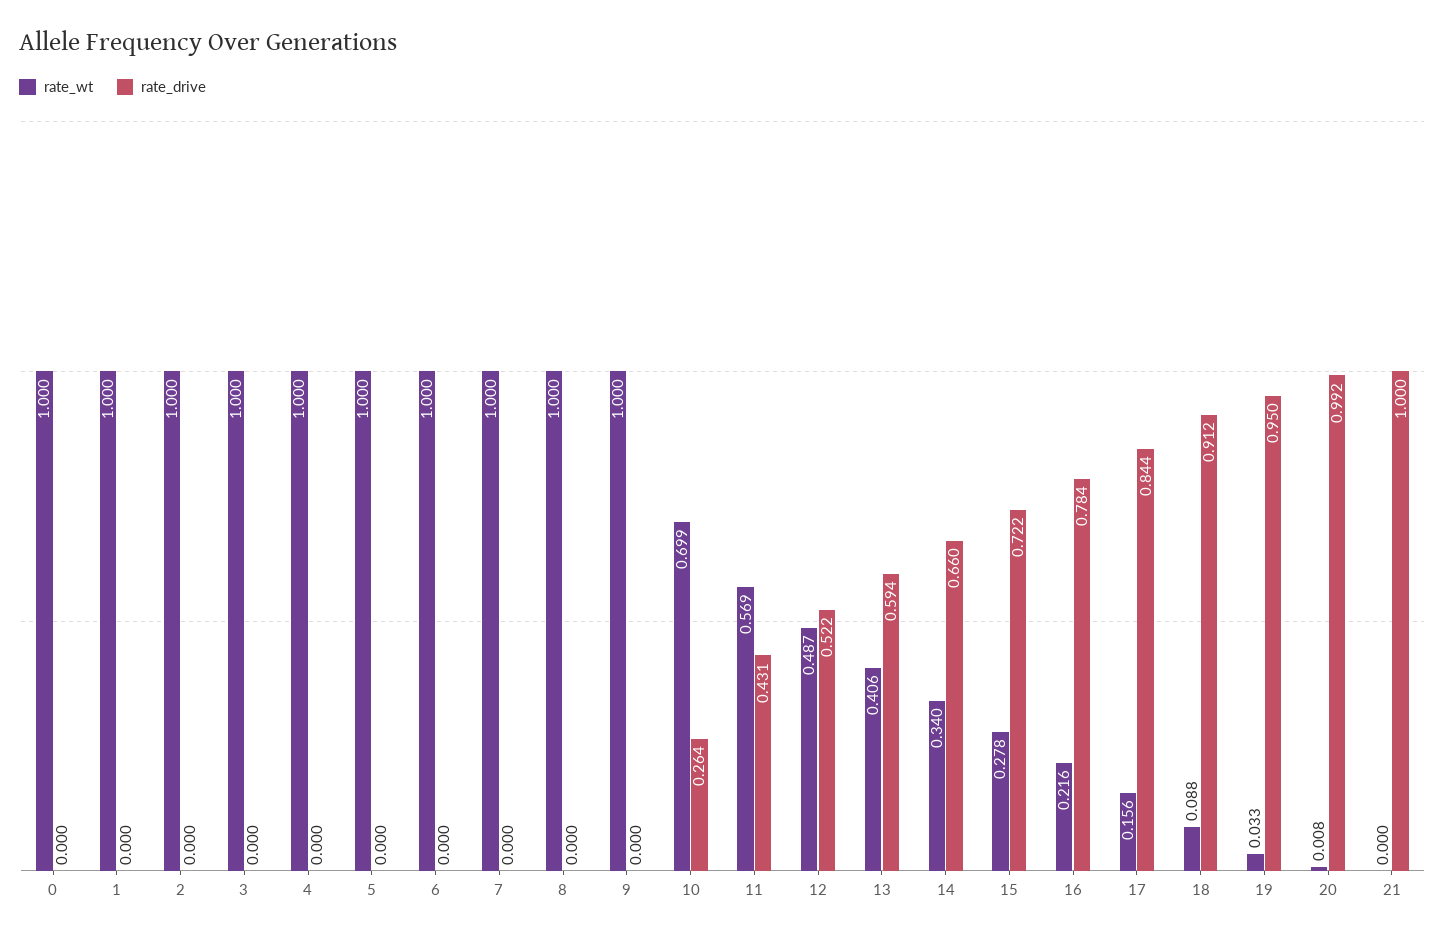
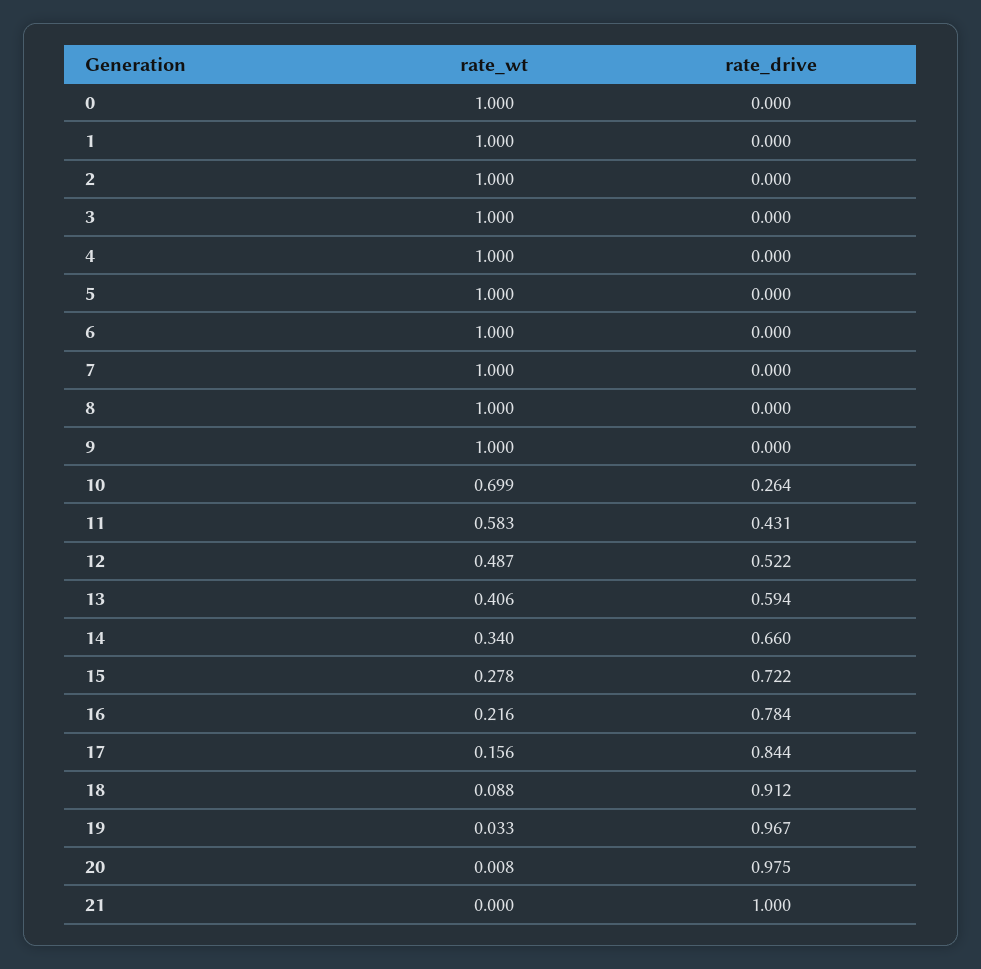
rate_wt, 11: 0.569 -> 0.583
rate_drive, 19: 0.95 -> 0.967
rate_drive, 20: 0.992 -> 0.975

